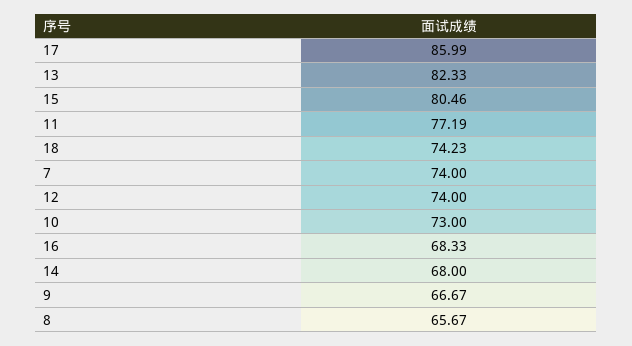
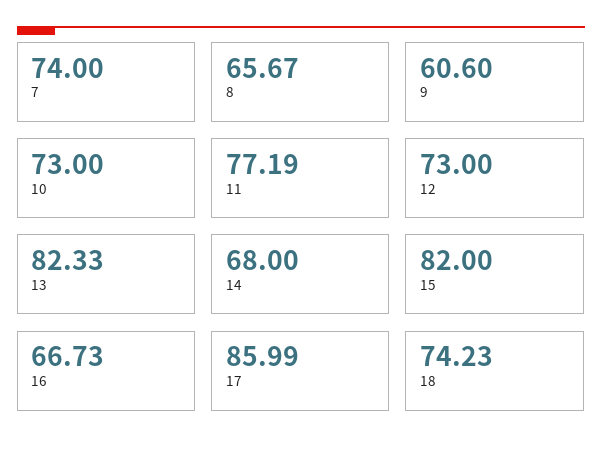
15: 80.46 -> 82
12: 74 -> 73
16: 68.33 -> 66.73
9: 66.67 -> 60.6

